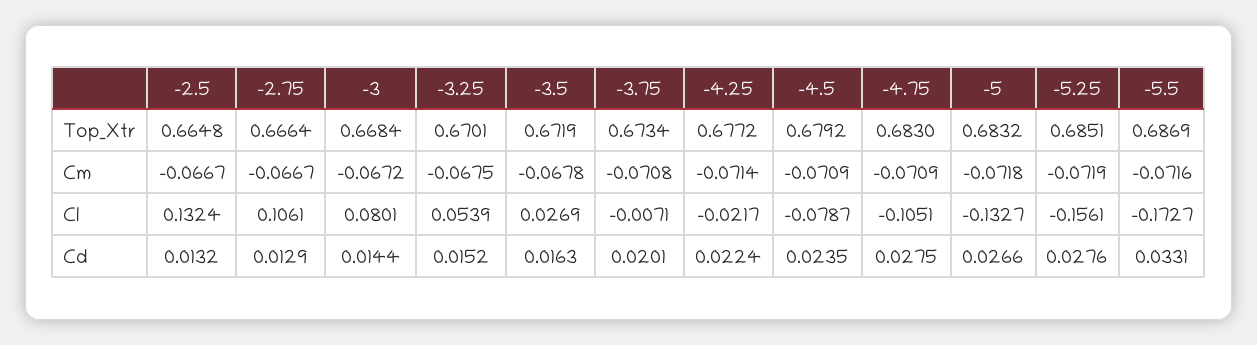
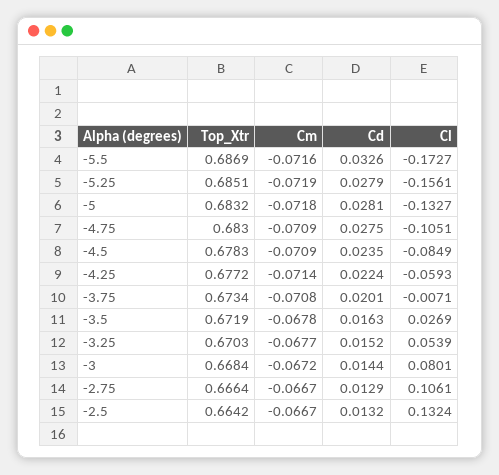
-2.5, Top_Xtr: 0.6648 -> 0.6642
-3.25, Top_Xtr: 0.6701 -> 0.6703
-4.5, Top_Xtr: 0.6792 -> 0.6783
-3.25, Cm: -0.0675 -> -0.0677
-4.25, Cl: -0.0217 -> -0.0593
-4.5, Cl: -0.0787 -> -0.0849
-5, Cd: 0.0266 -> 0.0281
-5.25, Cd: 0.0276 -> 0.0279
-5.5, Cd: 0.0331 -> 0.0326

